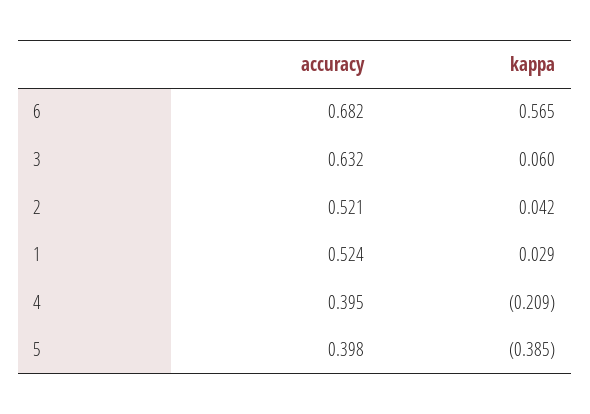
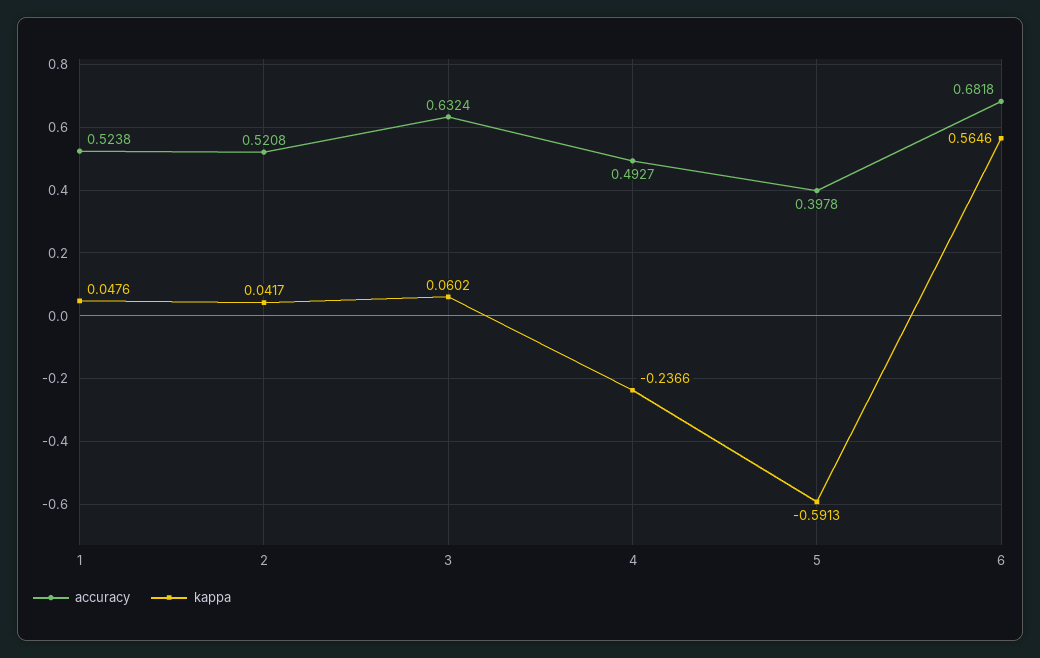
kappa, 1: 0.029 -> 0.0476
accuracy, 4: 0.395 -> 0.4927
kappa, 4: -0.209 -> -0.2366
kappa, 5: -0.385 -> -0.5913

